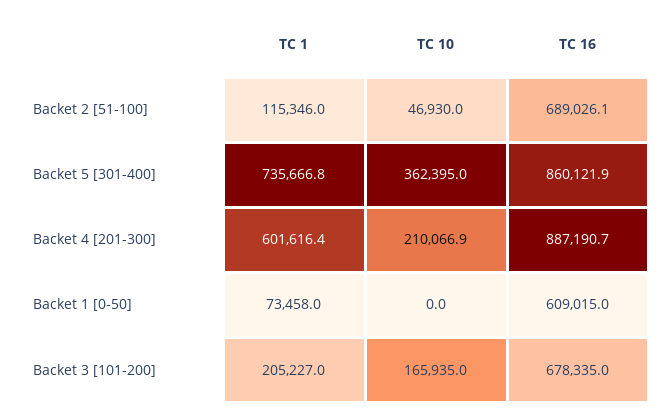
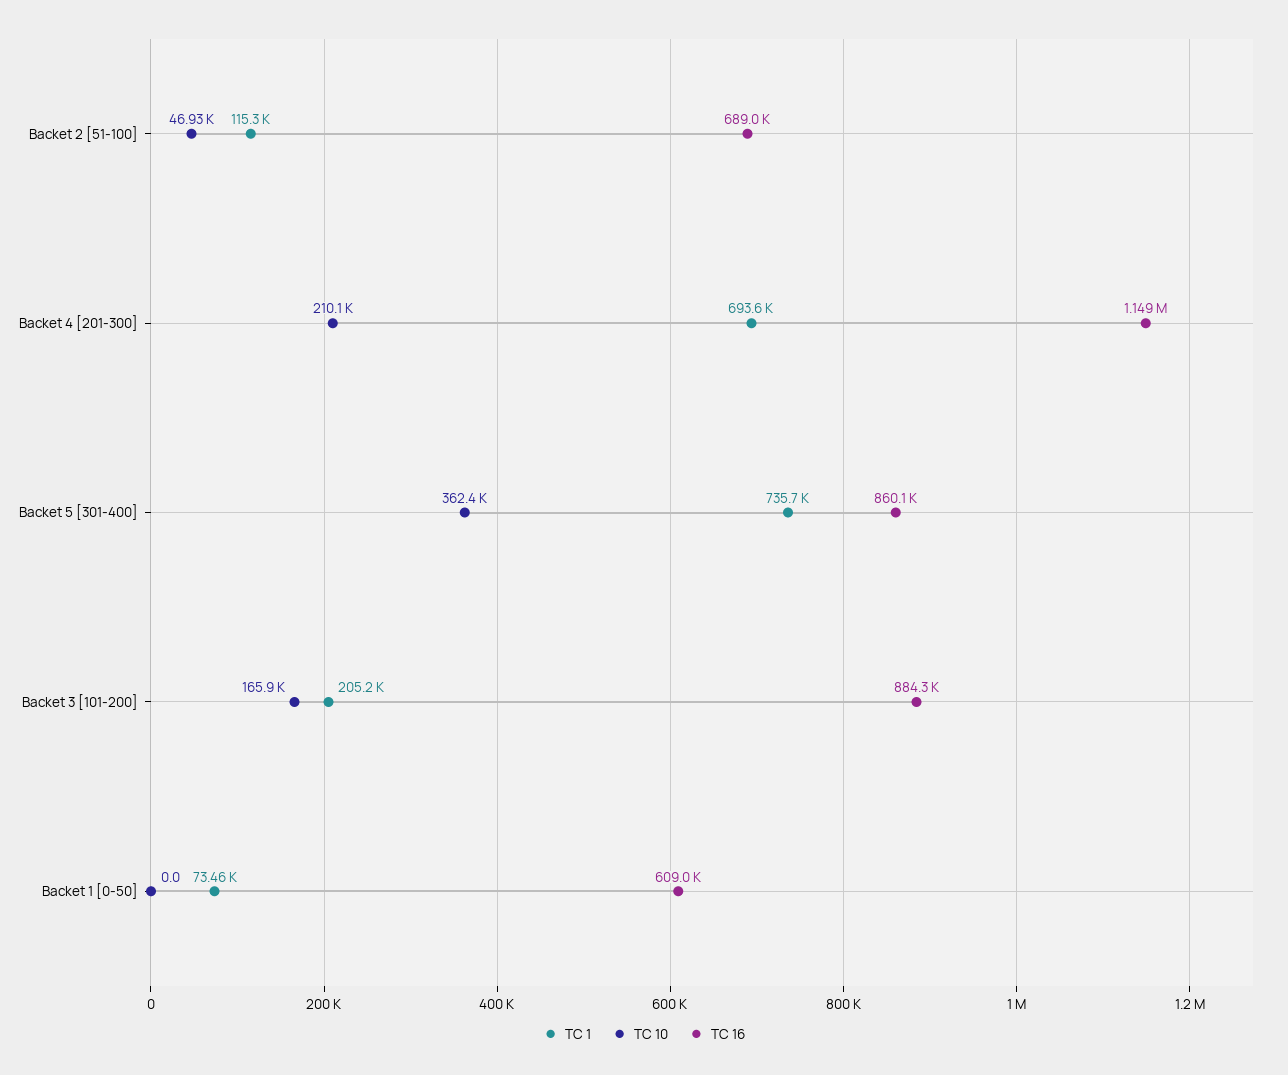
TC 1, Backet 4 [201-300]: 601616.4 -> 693600
TC 16, Backet 4 [201-300]: 887190.7 -> 1149000
TC 16, Backet 3 [101-200]: 678335 -> 884300

